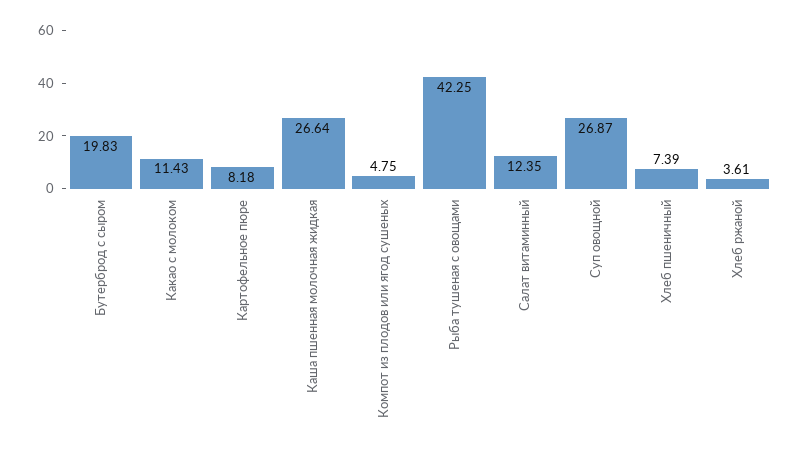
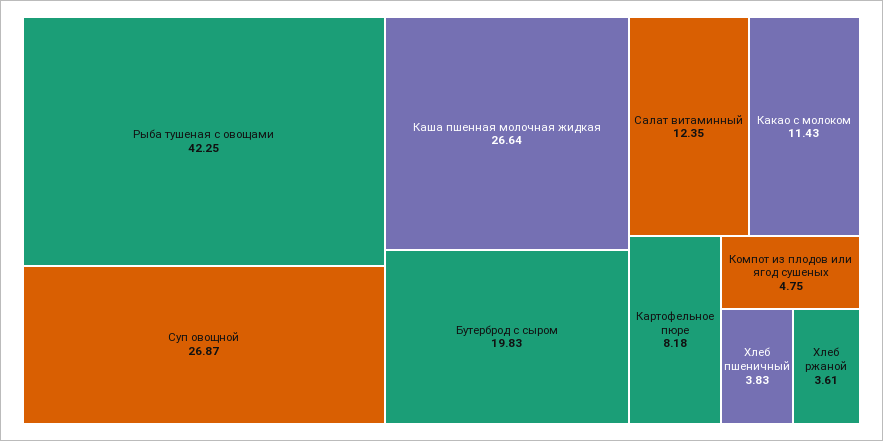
Хлеб пшеничный: 7.39 -> 3.83

